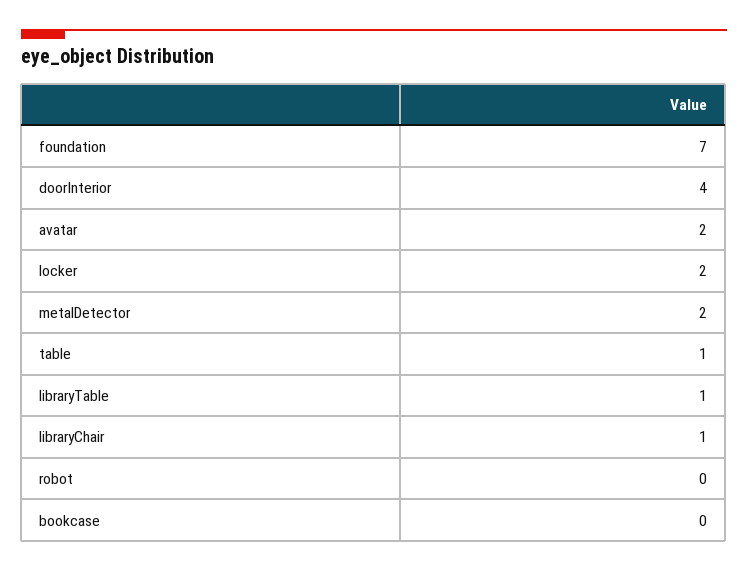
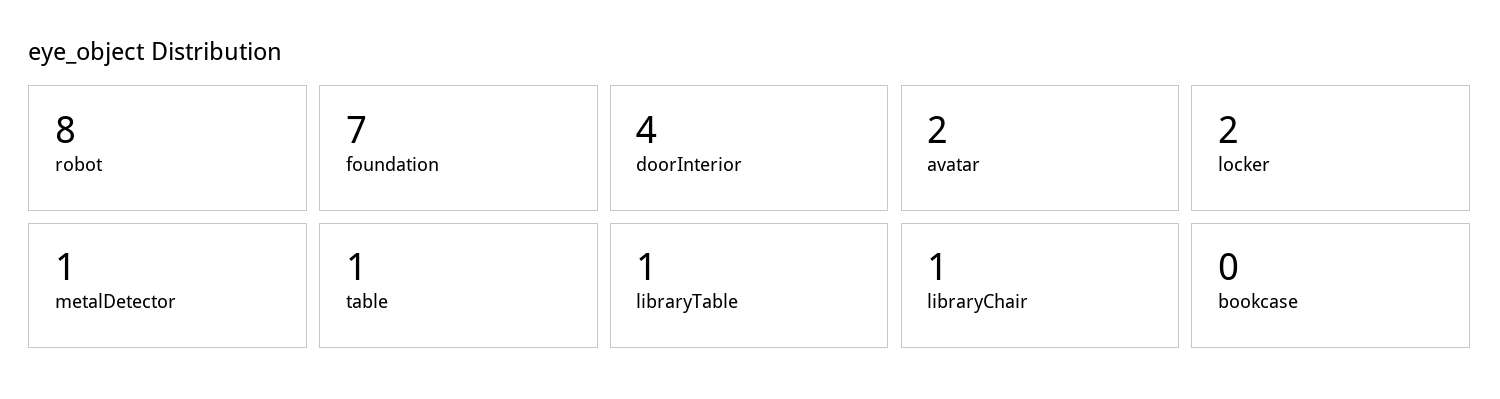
metalDetector: 2 -> 1
robot: 0 -> 8

